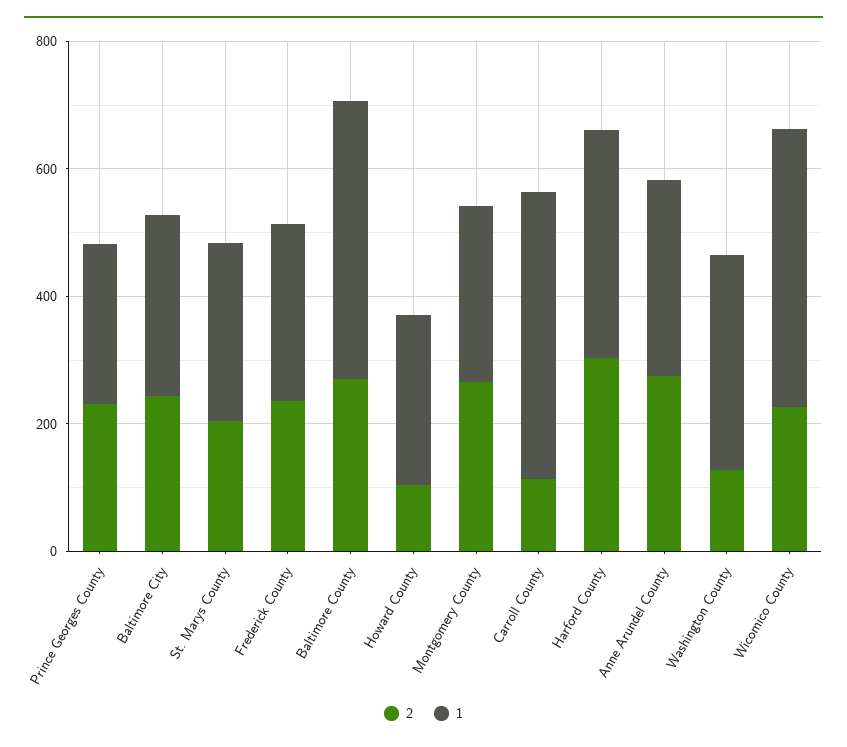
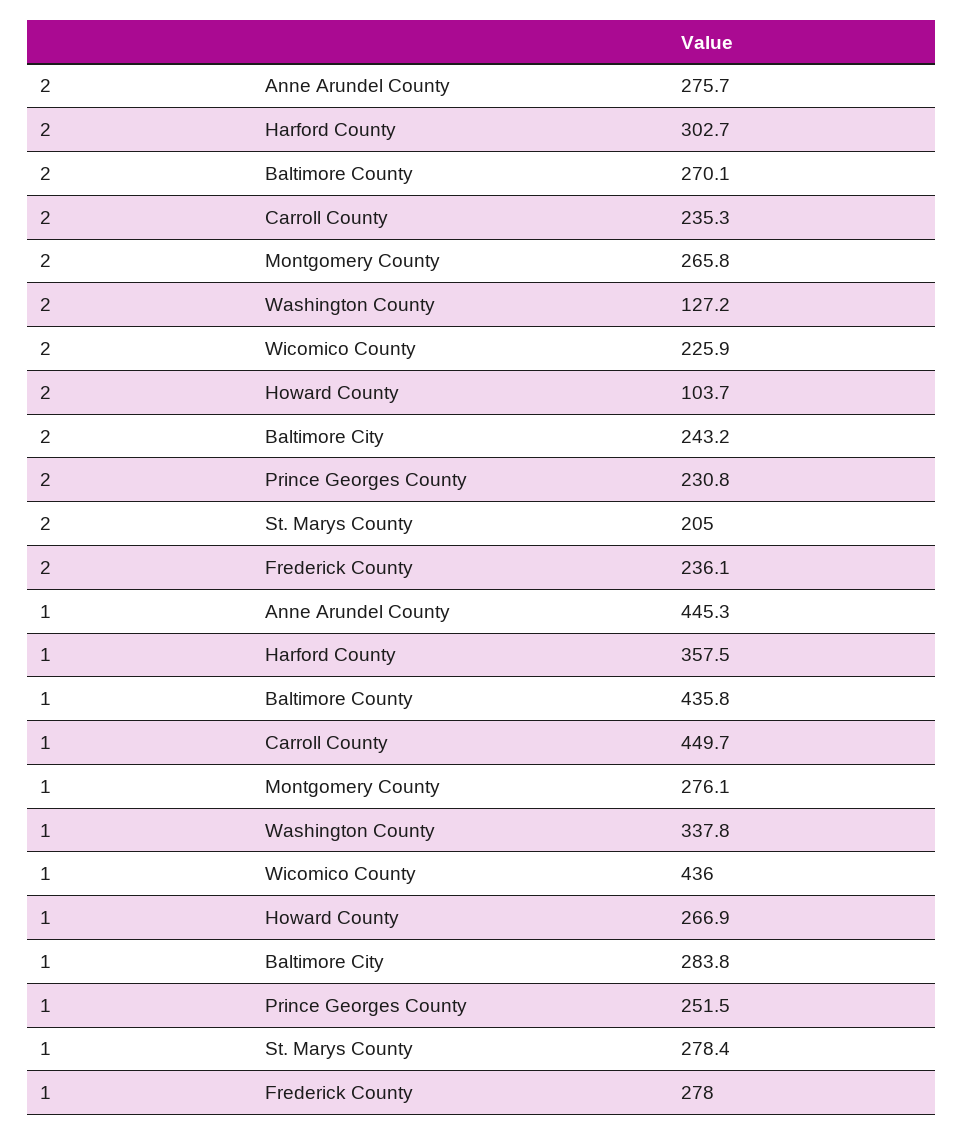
2, Carroll County: 100 -> 235.3
1, Anne Arundel County: 300 -> 445.3

